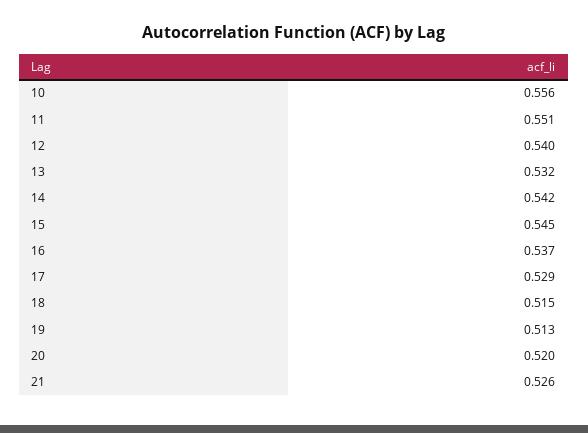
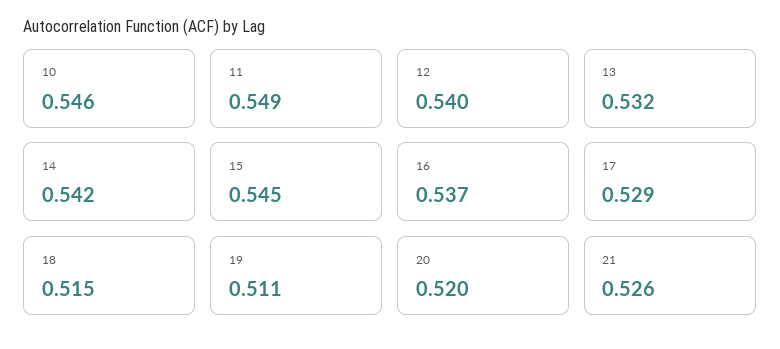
10: 0.556 -> 0.546
11: 0.551 -> 0.549
19: 0.513 -> 0.511

